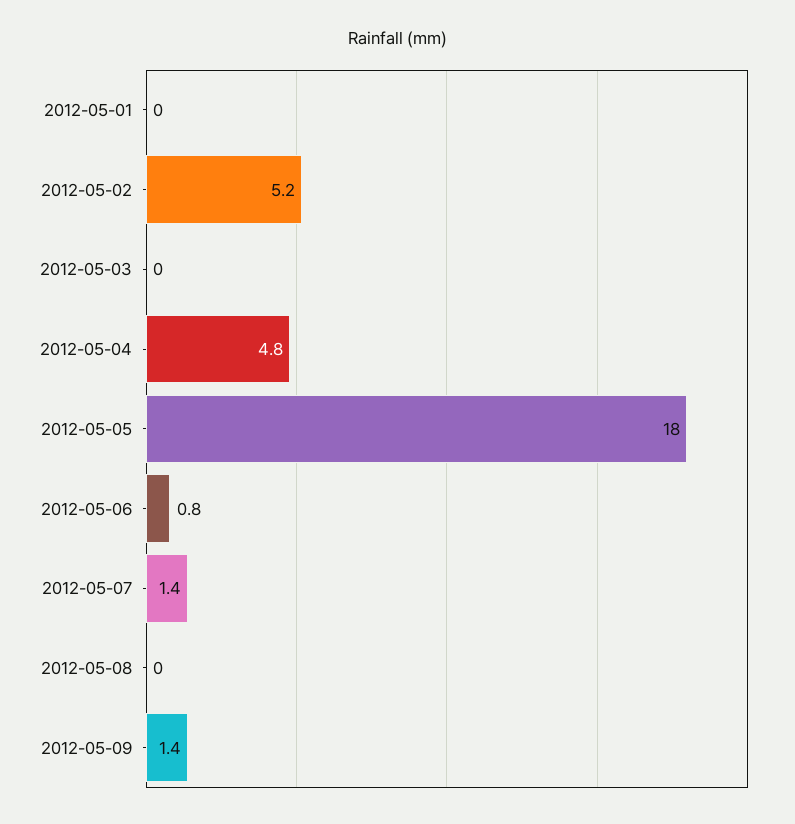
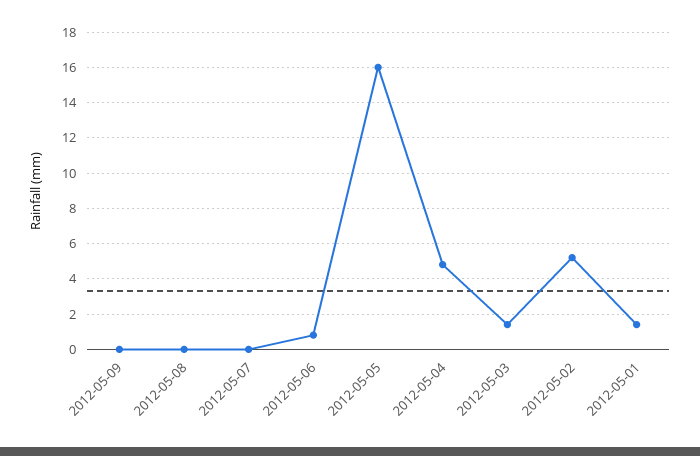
2012-05-01: 0 -> 1.5
2012-05-03: 0 -> 1.5
2012-05-05: 18 -> 16
2012-05-07: 1.4 -> 0
2012-05-09: 1.4 -> 0

